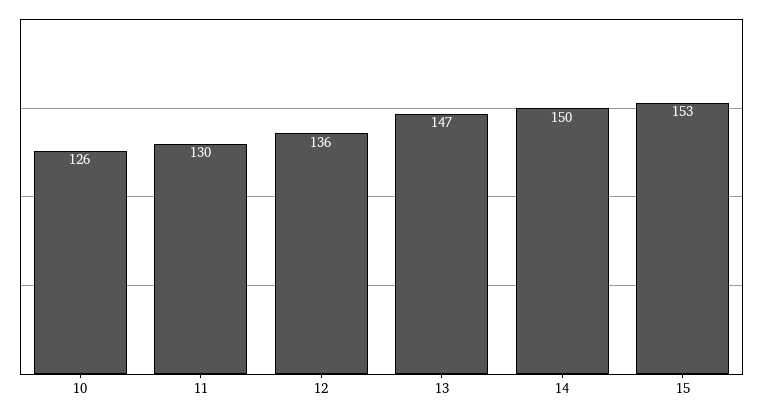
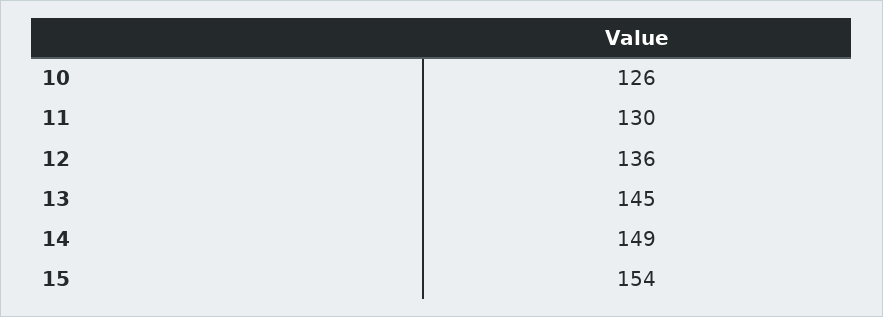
13: 147 -> 145
14: 150 -> 149
15: 153 -> 154

